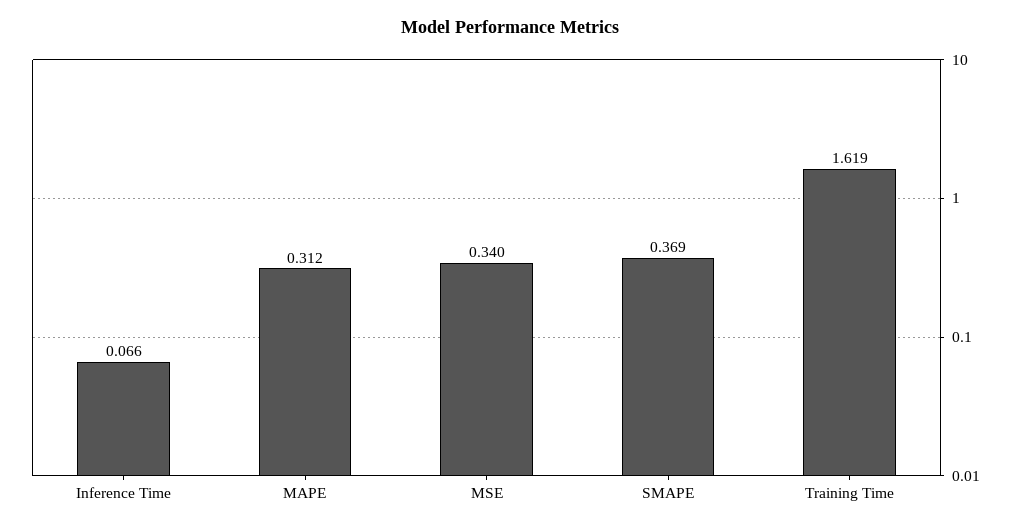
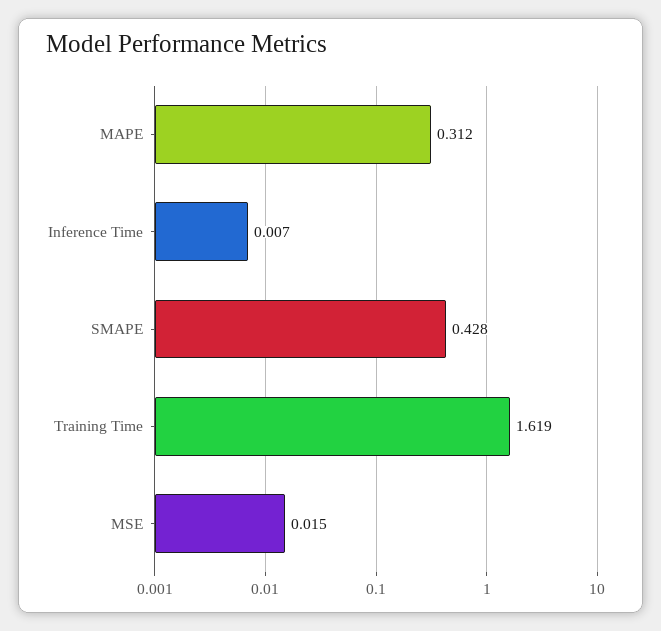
Inference Time: 0.066 -> 0.007
MSE: 0.34 -> 0.015
SMAPE: 0.369 -> 0.428

